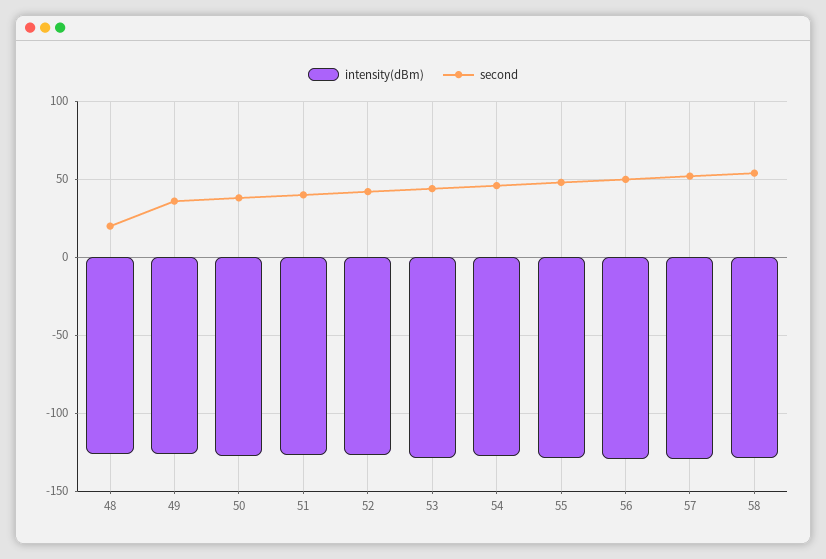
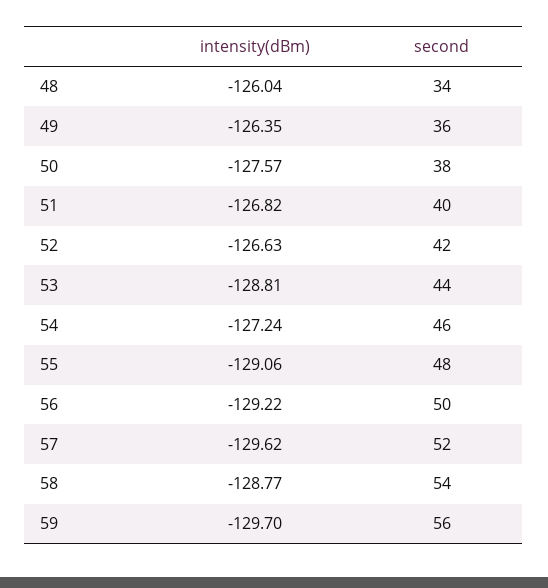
second, 48: 20 -> 34
intensity(dBm), 59: none -> -129.7
second, 59: none -> 56

